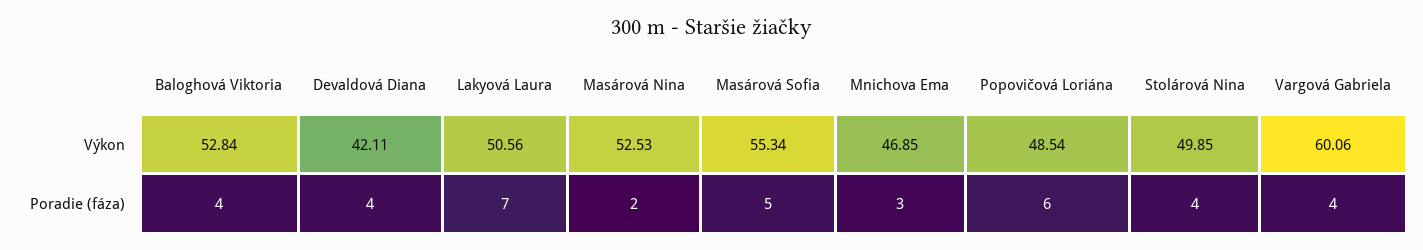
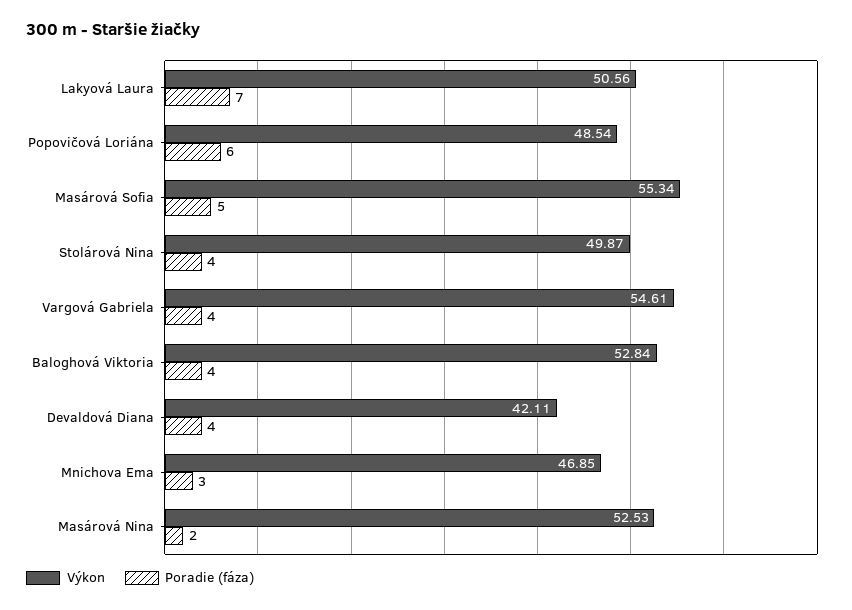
Výkon, Stolárová Nina: 49.85 -> 49.87
Výkon, Vargová Gabriela: 60.06 -> 54.61

